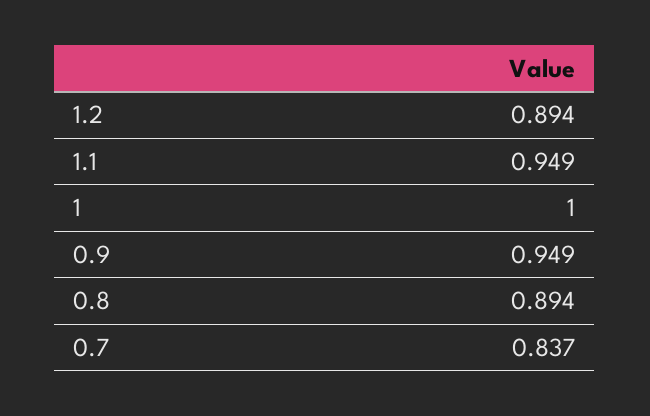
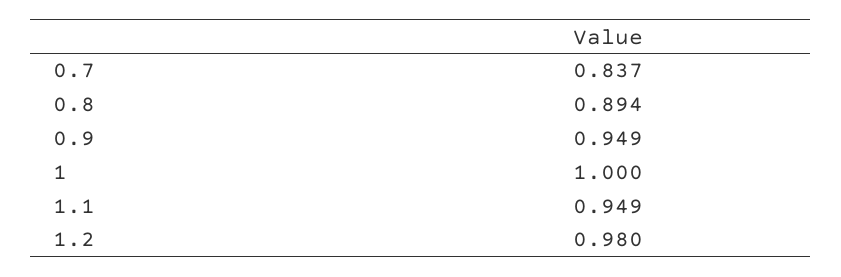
1.2: 0.894 -> 0.98

